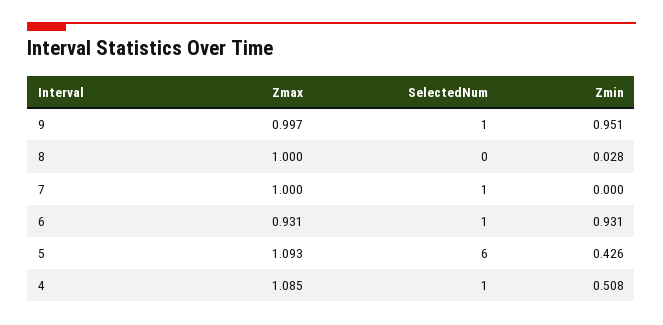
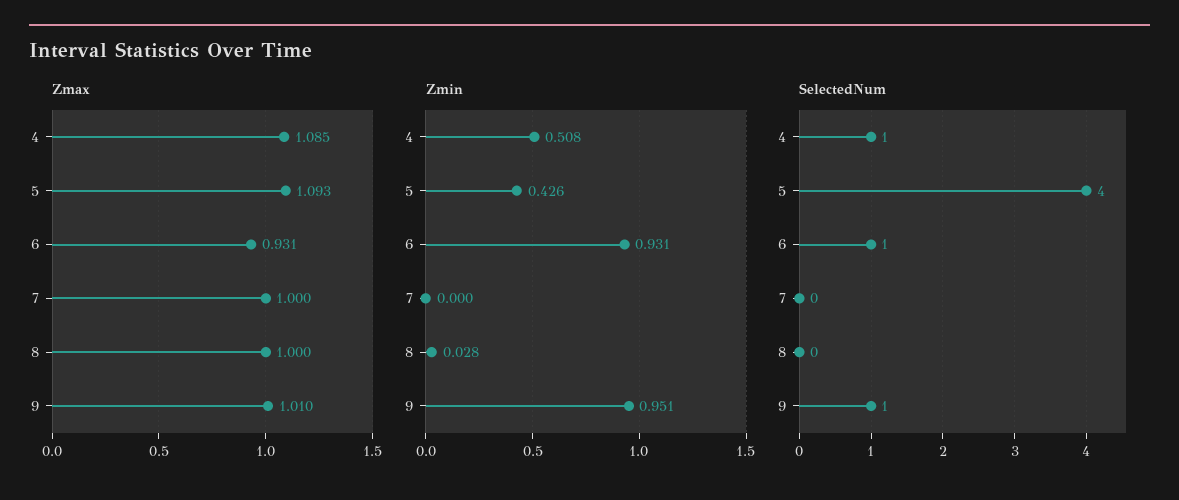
Zmax, 9: 0.997 -> 1.01
SelectedNum, 7: 1 -> 0
SelectedNum, 5: 6 -> 4

